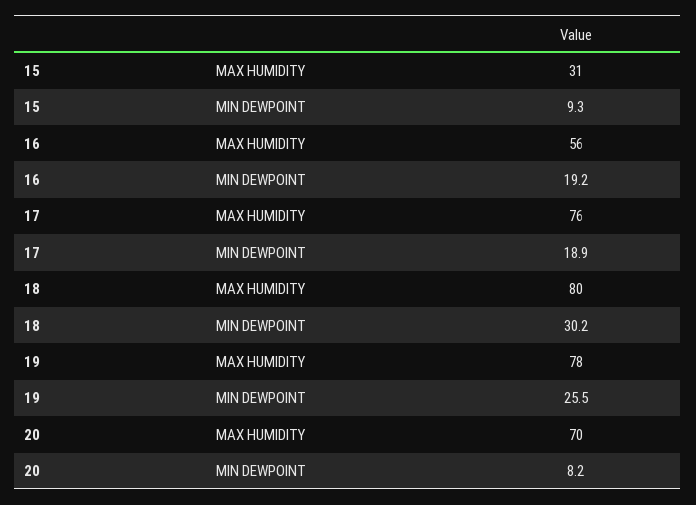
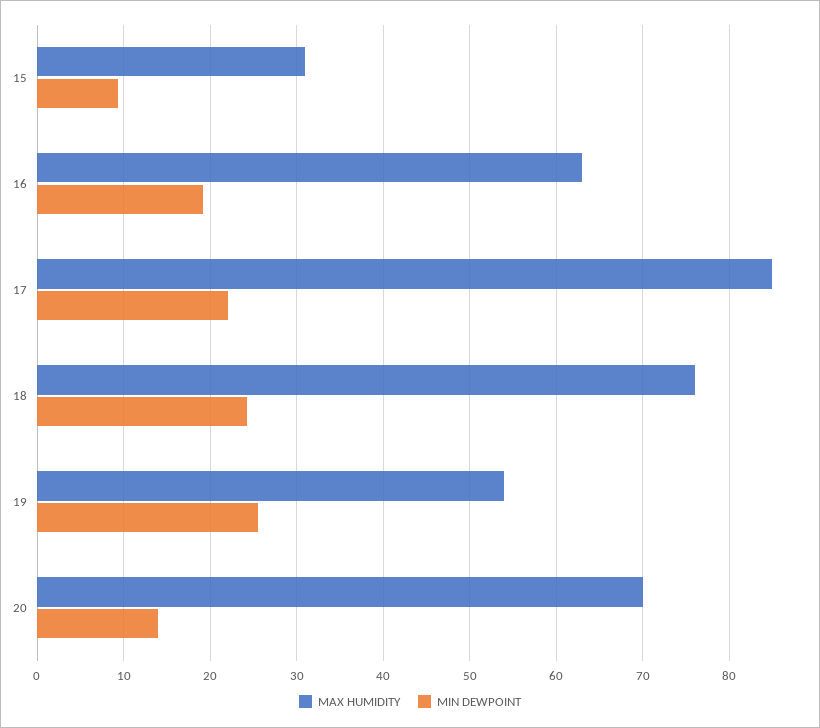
MAX HUMIDITY, 16: 56 -> 63
MAX HUMIDITY, 17: 76 -> 85
MIN DEWPOINT, 17: 18.9 -> 22
MAX HUMIDITY, 18: 80 -> 76
MIN DEWPOINT, 18: 30.2 -> 24
MAX HUMIDITY, 19: 78 -> 54
MIN DEWPOINT, 20: 8.2 -> 14

